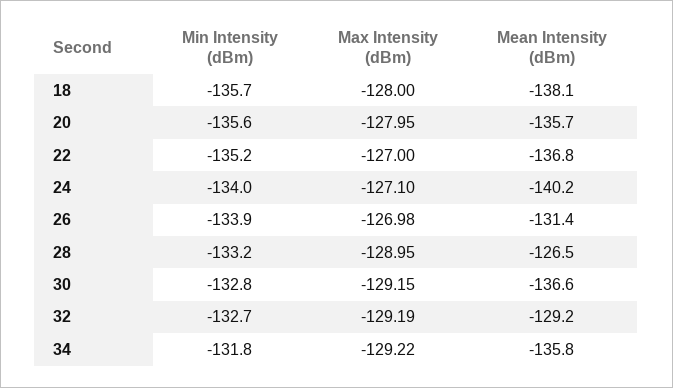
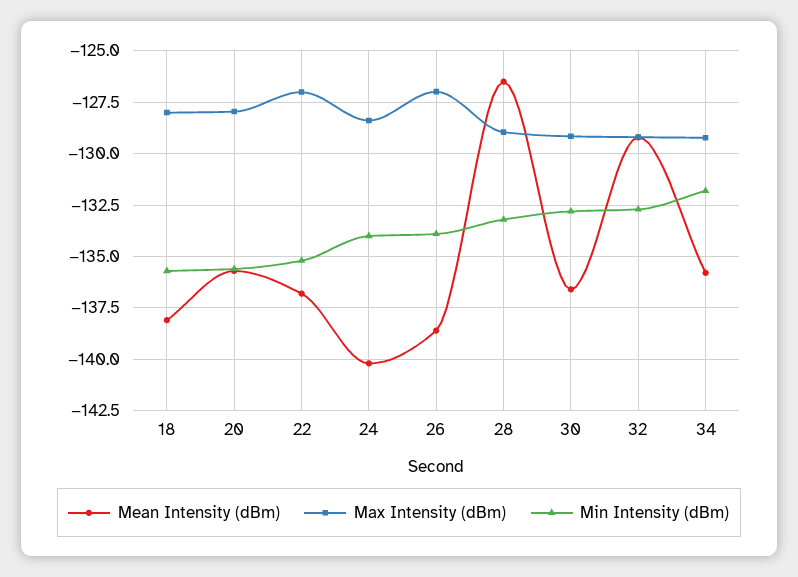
Max Intensity (dBm), 24: -127.1 -> -128.5
Mean Intensity (dBm), 26: -131.4 -> -138.5

